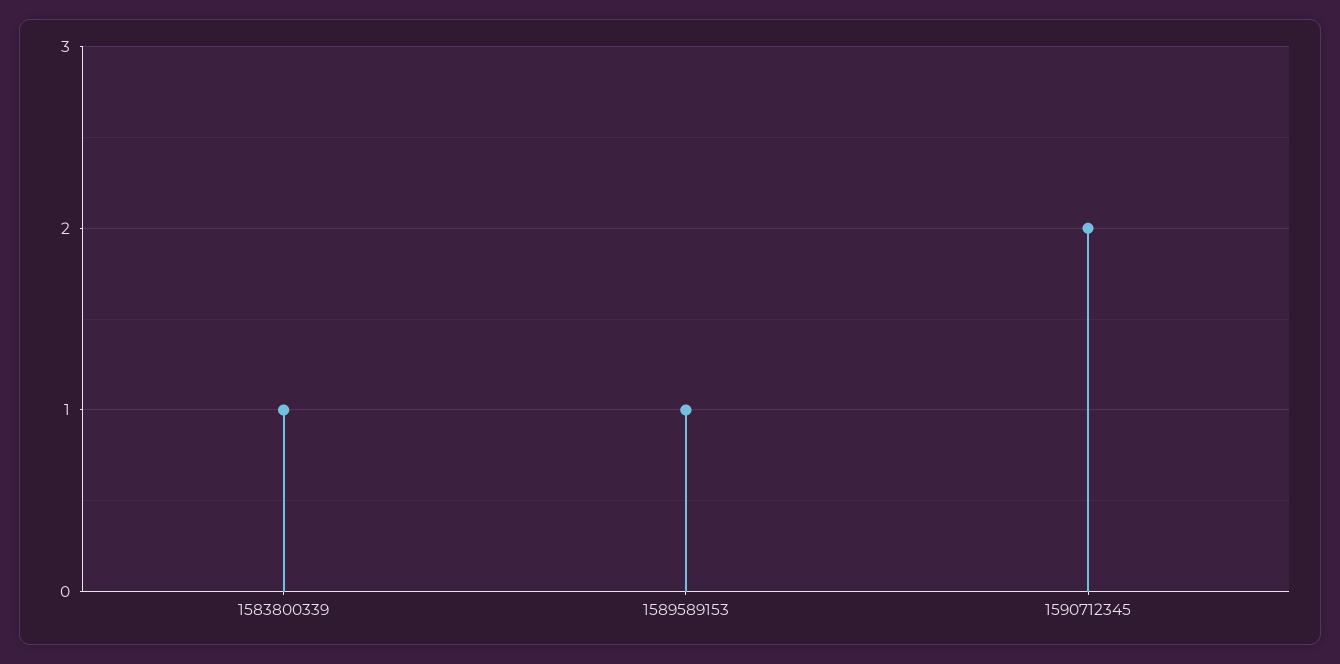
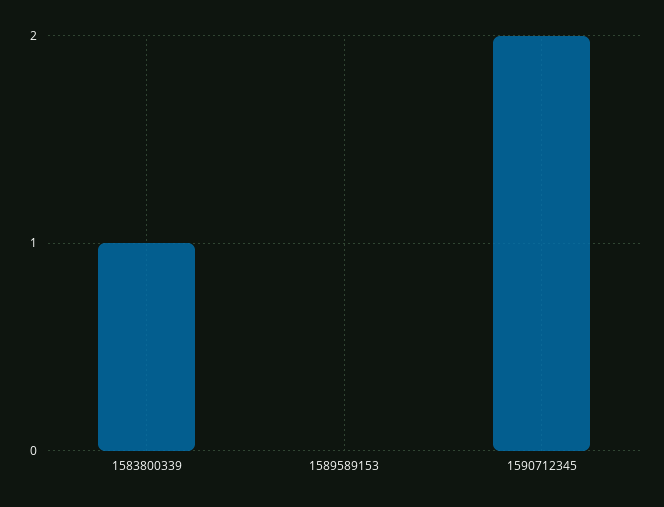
1589589153: 1 -> 0

